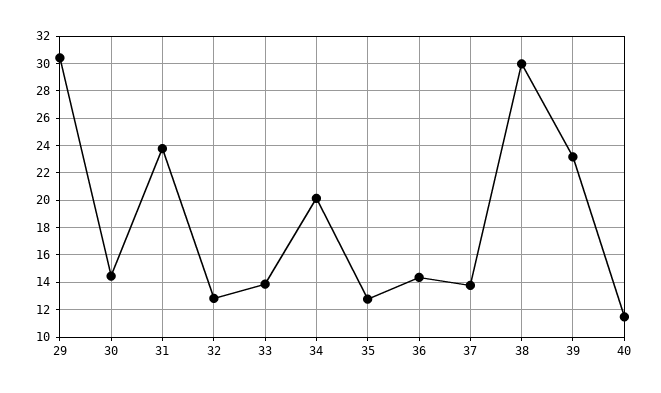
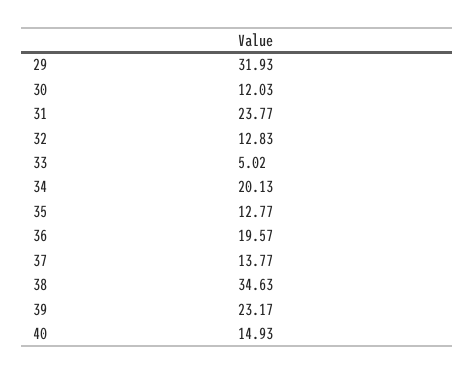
29: 30.5 -> 31.93
30: 14.5 -> 12.03
33: 14 -> 5.02
36: 14.5 -> 19.57
38: 30 -> 34.63
40: 11.5 -> 14.93

